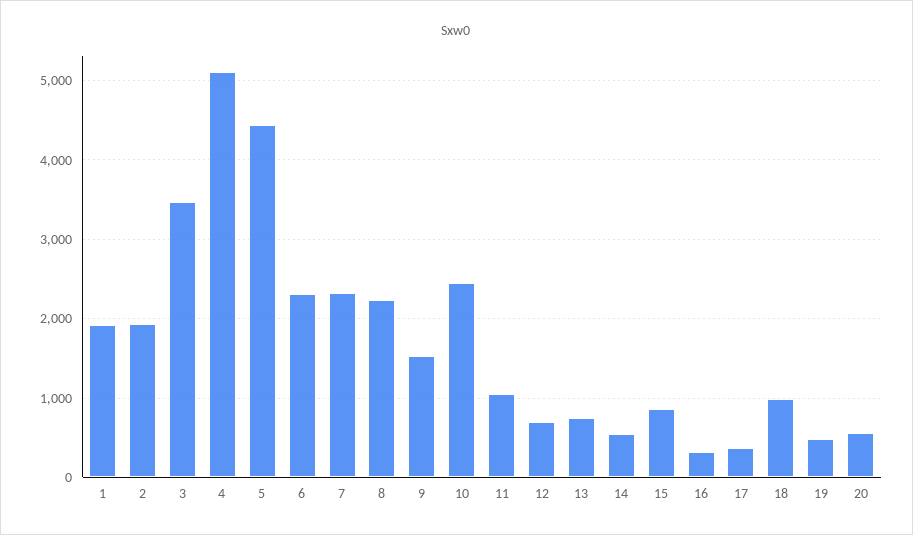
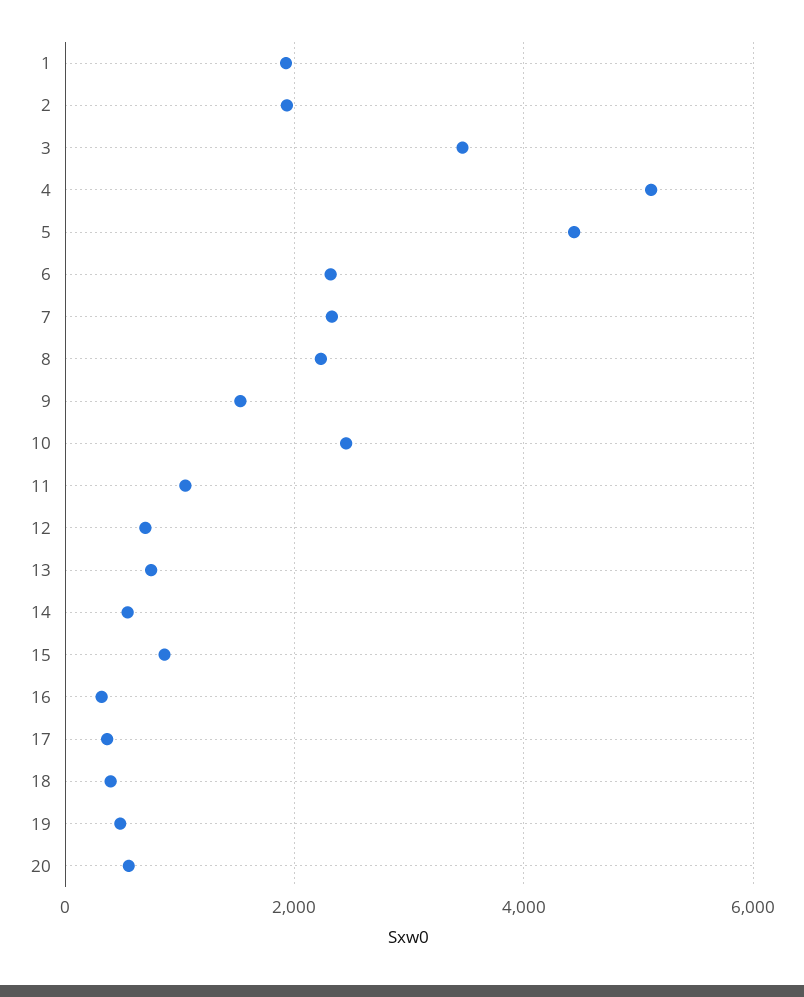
18: 1000 -> 400

